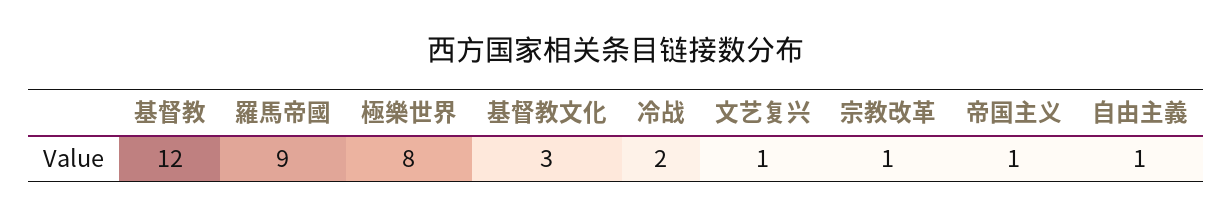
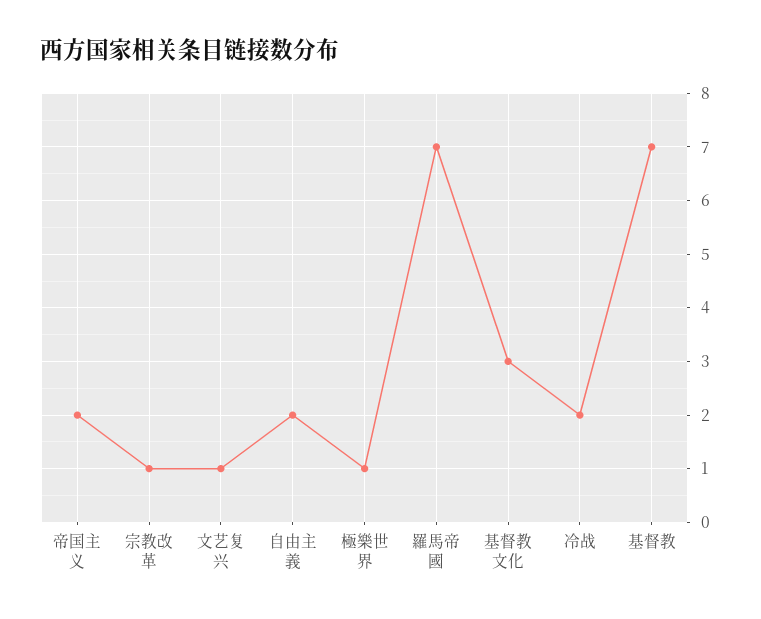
基督教: 12 -> 7
羅馬帝國: 9 -> 7
極樂世界: 8 -> 1
帝国主义: 1 -> 2
自由主義: 1 -> 2

